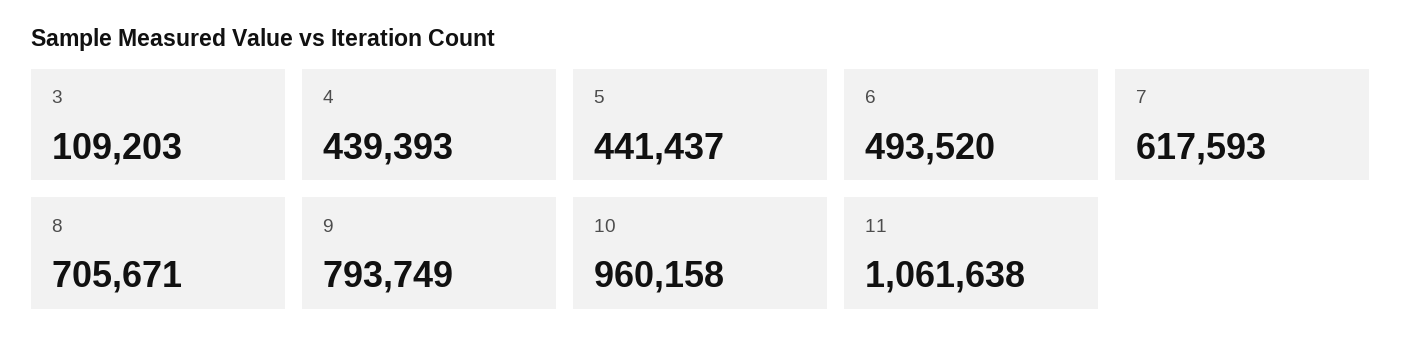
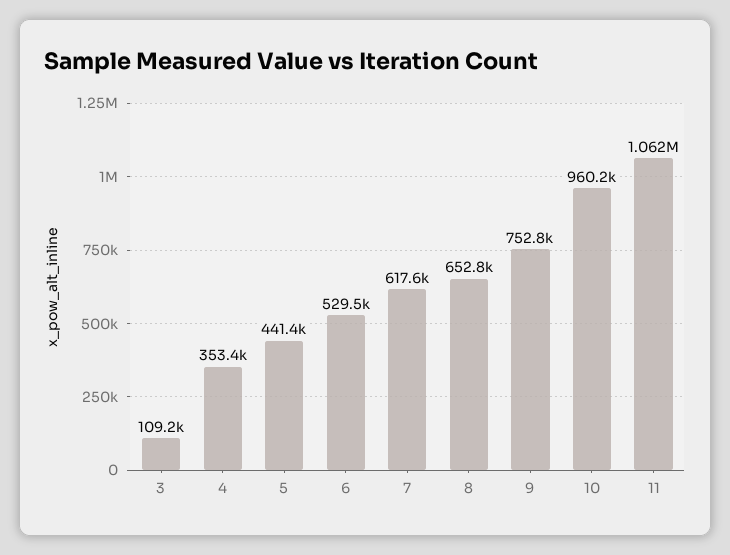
4: 439393 -> 353400
6: 493520 -> 529500
8: 705671 -> 652800
9: 793749 -> 752800

